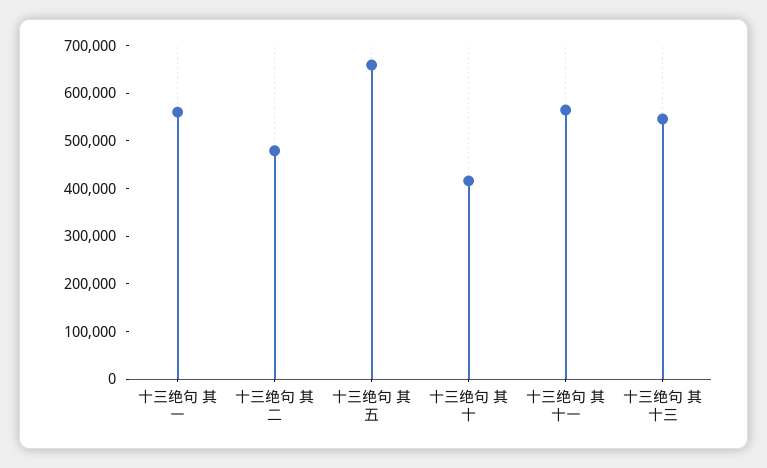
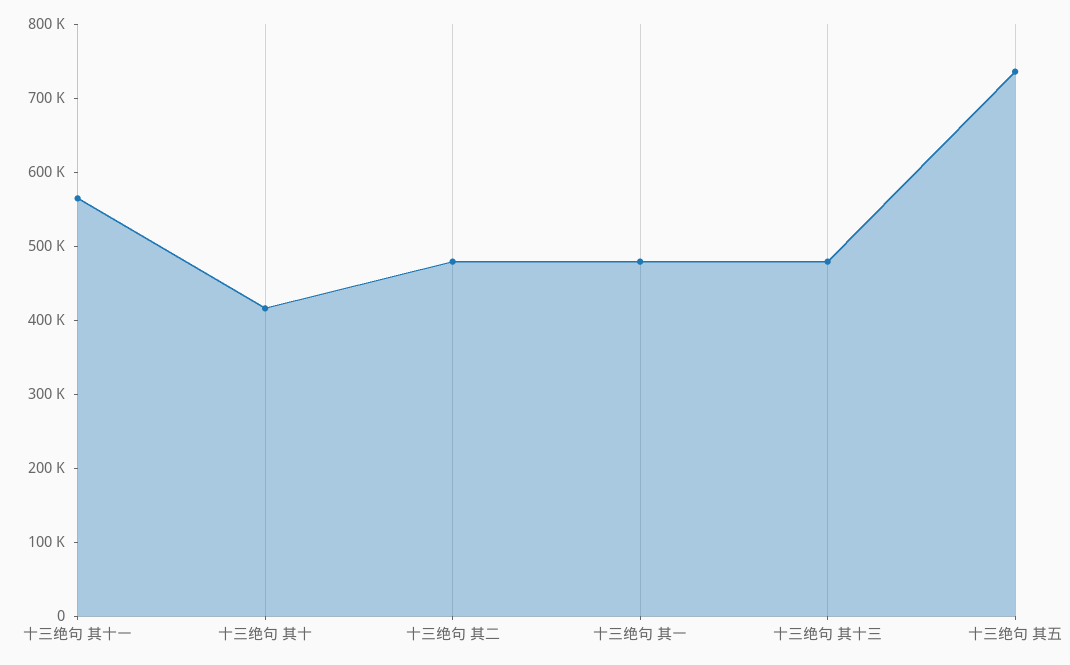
十三绝句 其一: 560000 -> 480000
十三绝句 其五: 660000 -> 740000
十三绝句 其十三: 540000 -> 480000

